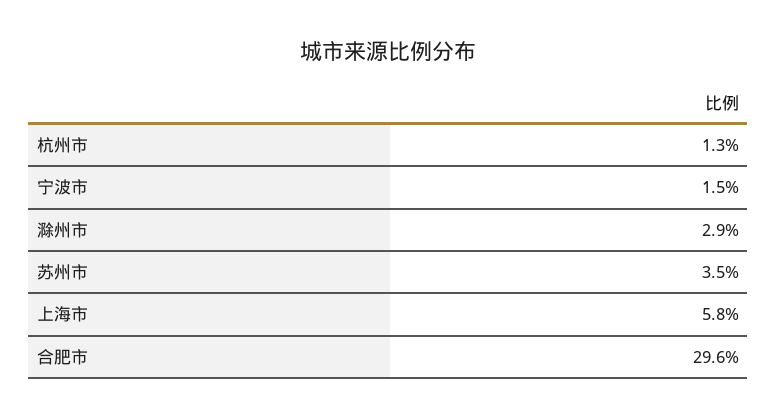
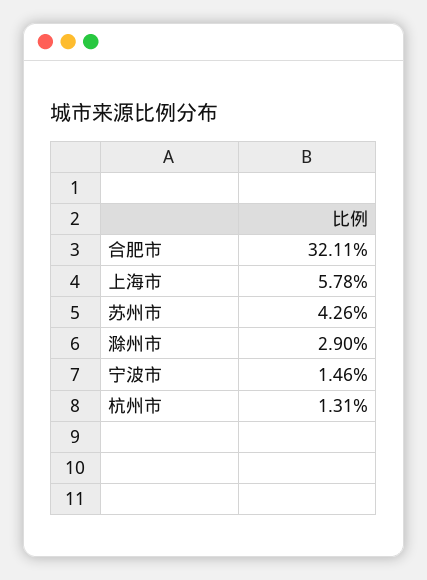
苏州市: 3.5 -> 4.26
合肥市: 29.6 -> 32.11

